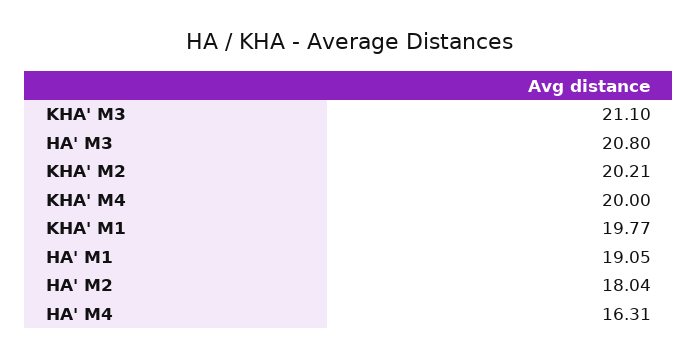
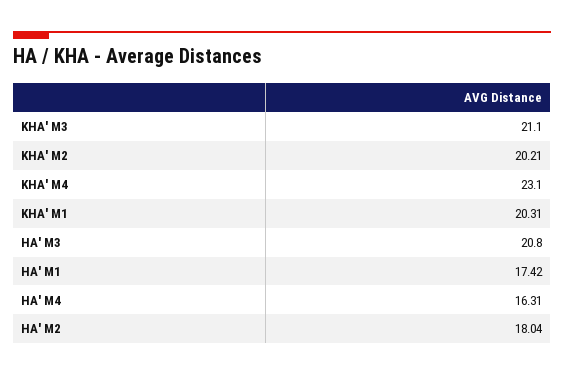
KHA' M4: 20 -> 23.1
KHA' M1: 19.77 -> 20.31
HA' M1: 19.05 -> 17.42

